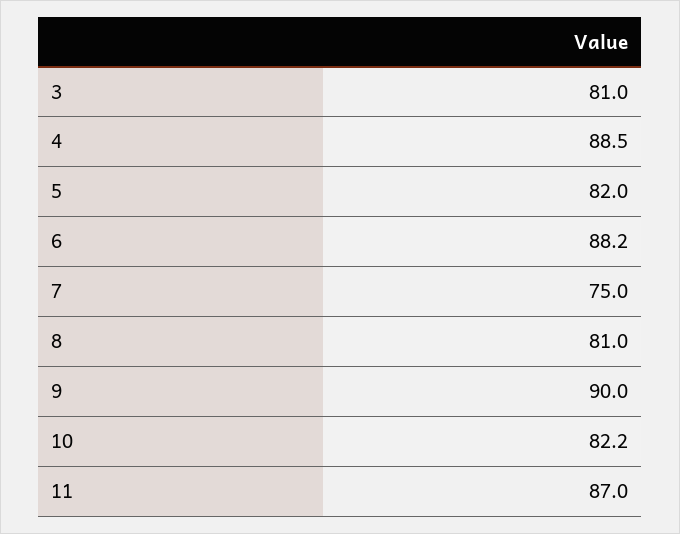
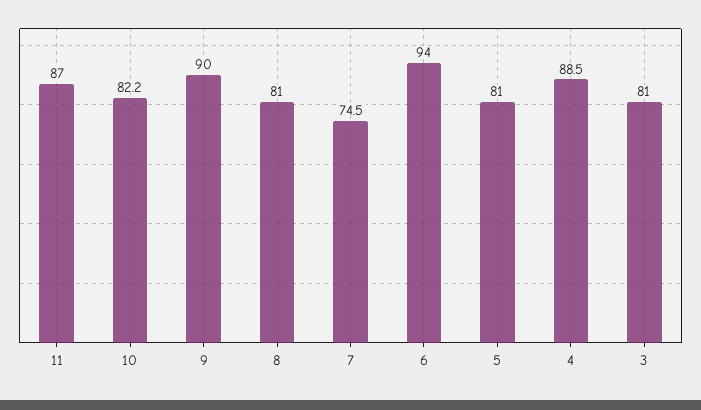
5: 82 -> 81
6: 88.2 -> 94
7: 75 -> 74.5

